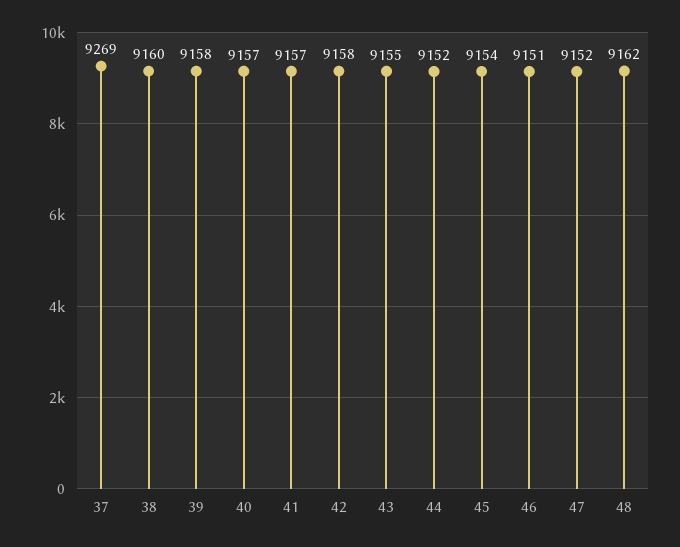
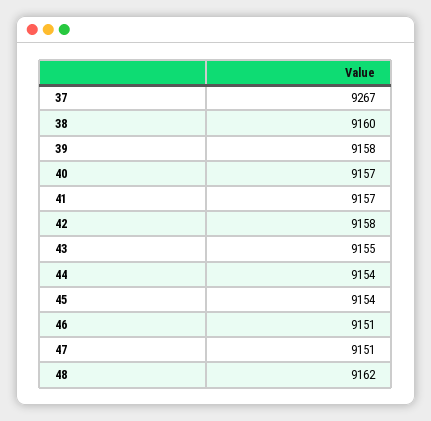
37: 9269 -> 9267
44: 9152 -> 9154
47: 9152 -> 9151

